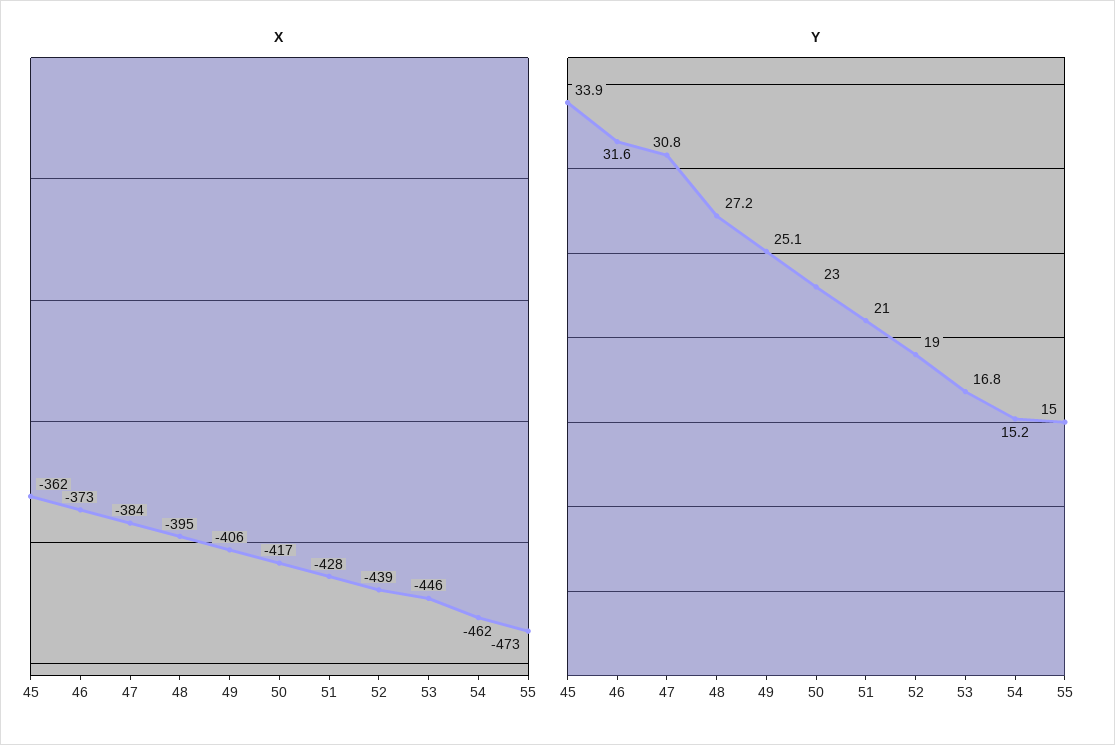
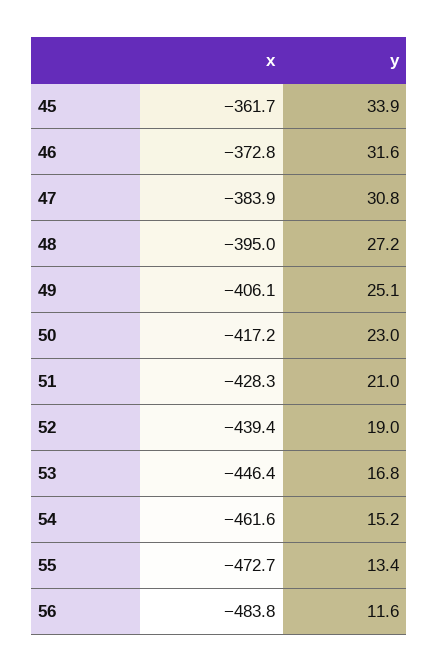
Y, 55: 15 -> 13.4
X, 56: none -> -483.8
Y, 56: none -> 11.6

